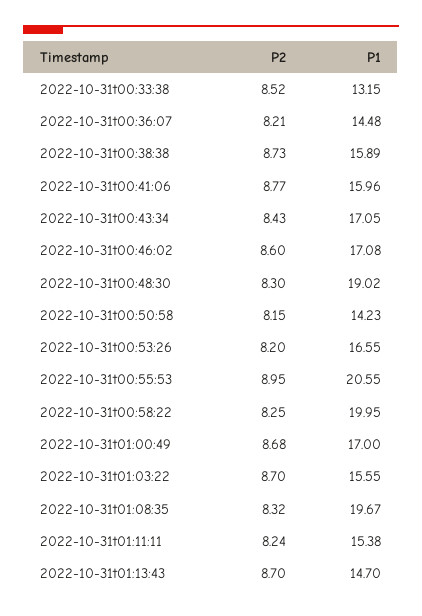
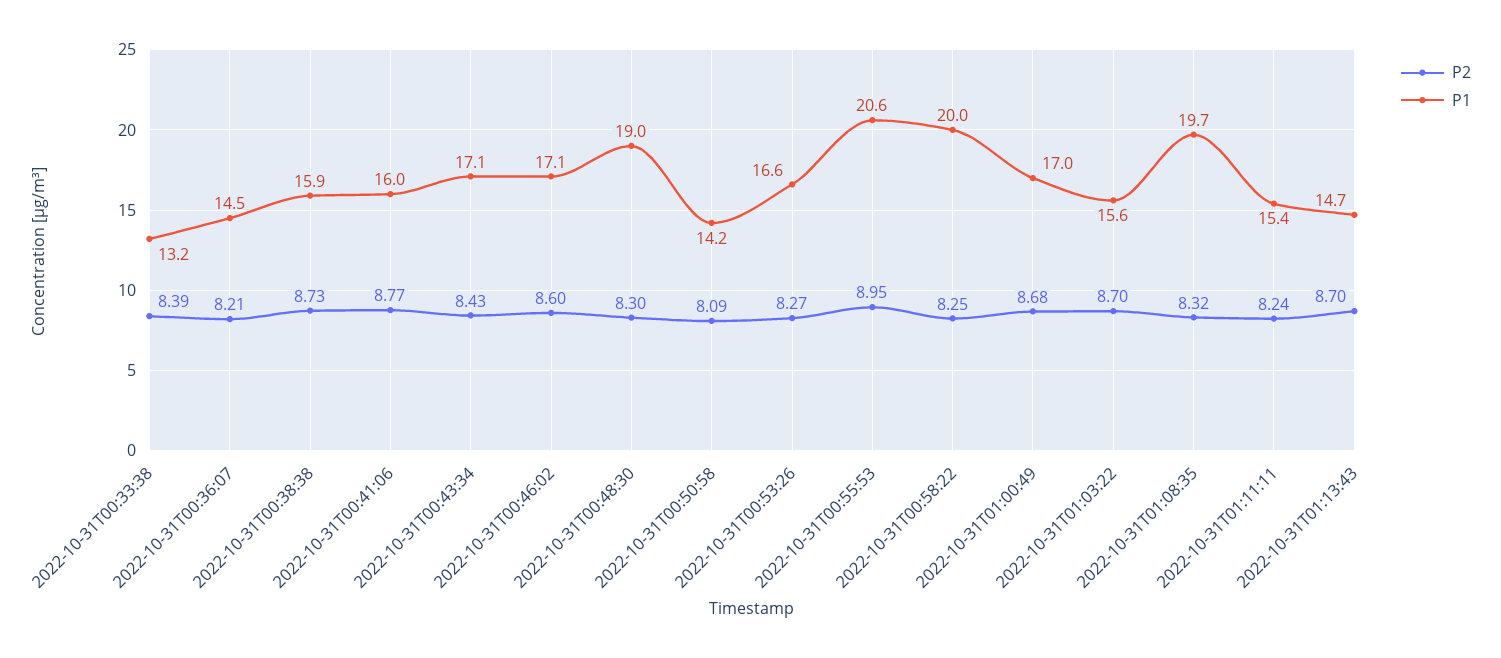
P2, 2022-10-31t00:33:38: 8.52 -> 8.39
P2, 2022-10-31t00:50:58: 8.15 -> 8.09
P2, 2022-10-31t00:53:26: 8.2 -> 8.27

